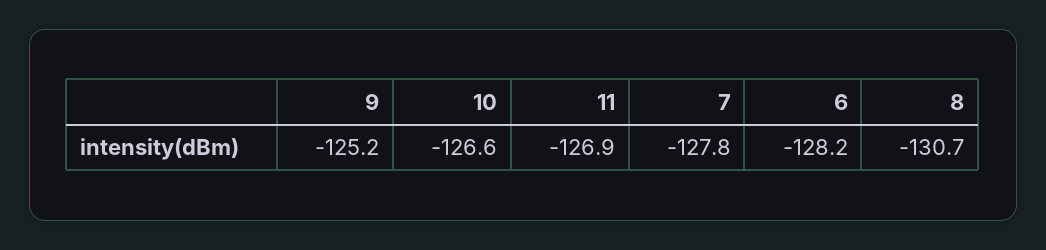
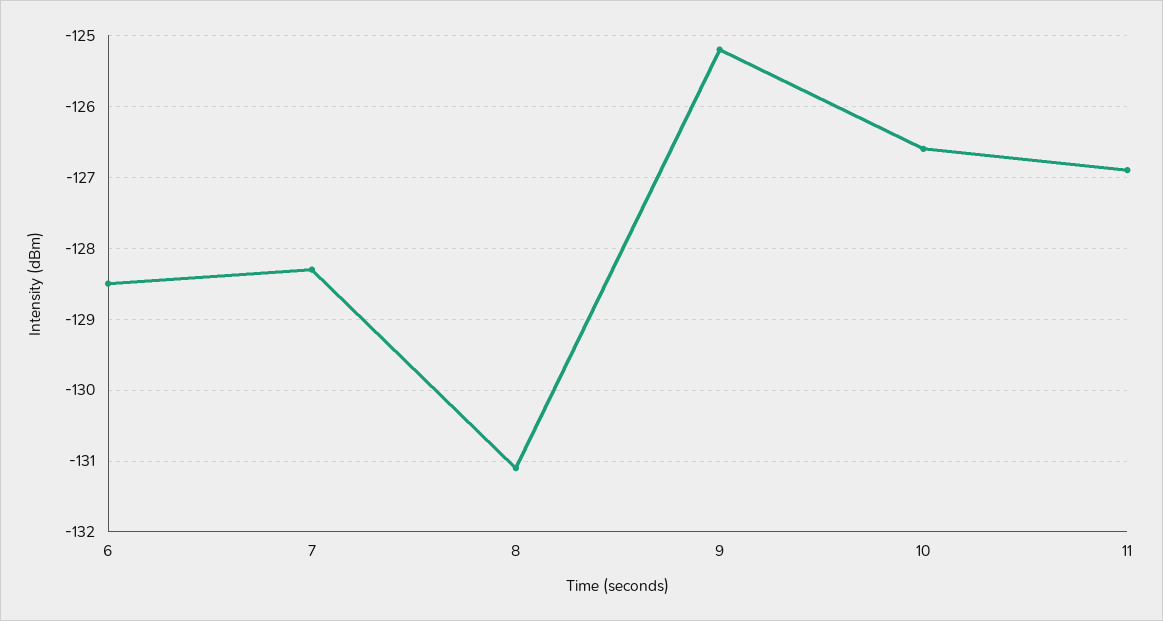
7: -127.8 -> -128.3
6: -128.2 -> -128.5
8: -130.7 -> -131.1

